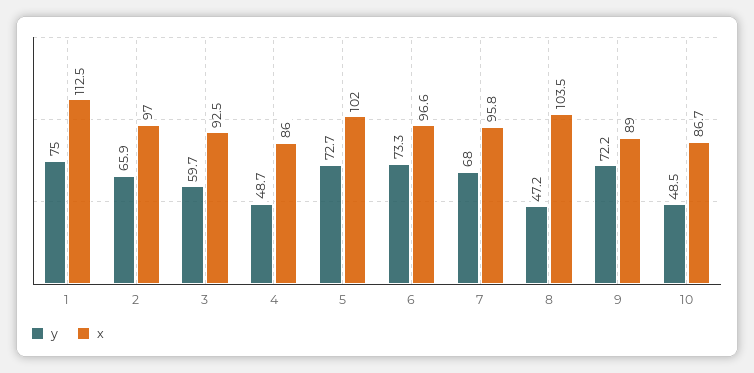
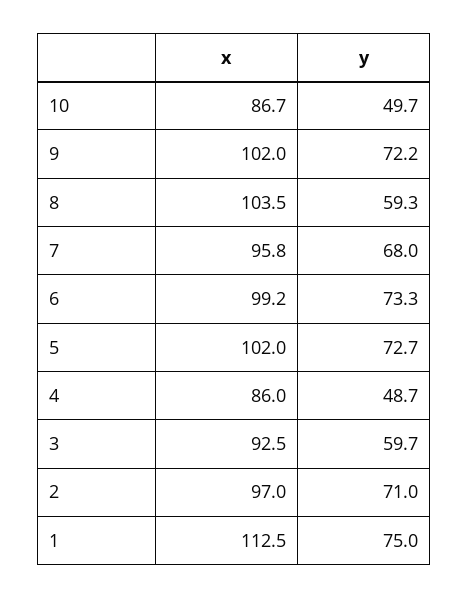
y, 2: 65.9 -> 71
x, 6: 96.6 -> 99.2
y, 8: 47.2 -> 59.3
x, 9: 89 -> 102
y, 10: 48.5 -> 49.7

